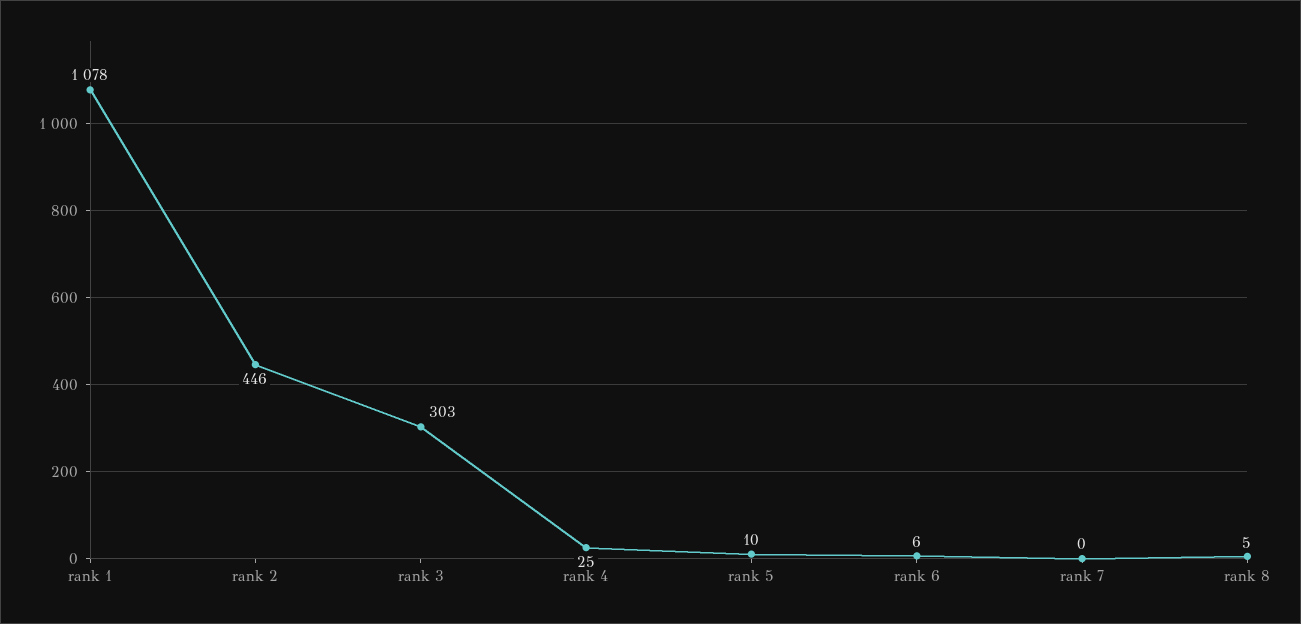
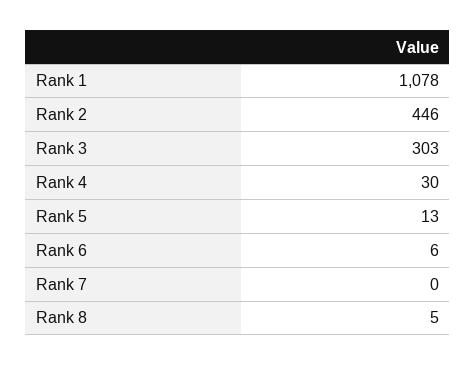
rank 4: 25 -> 30
rank 5: 10 -> 13

